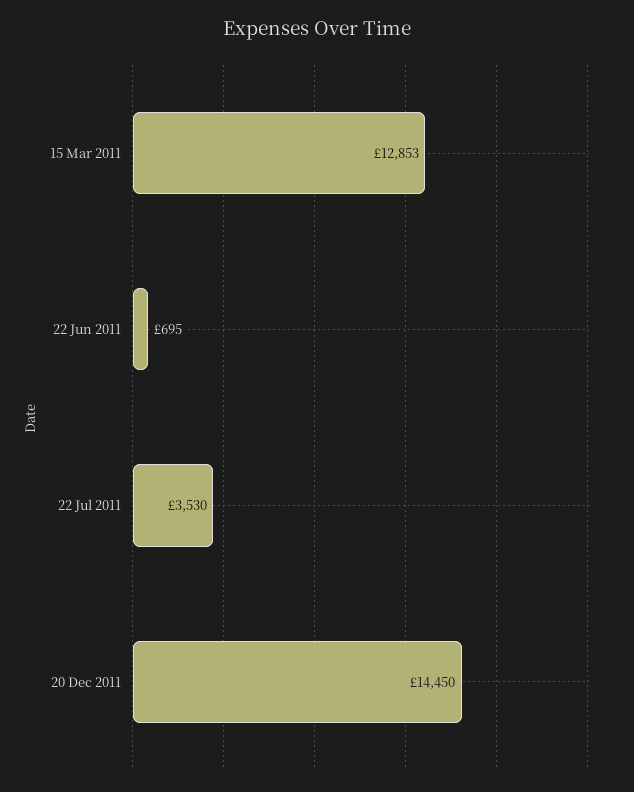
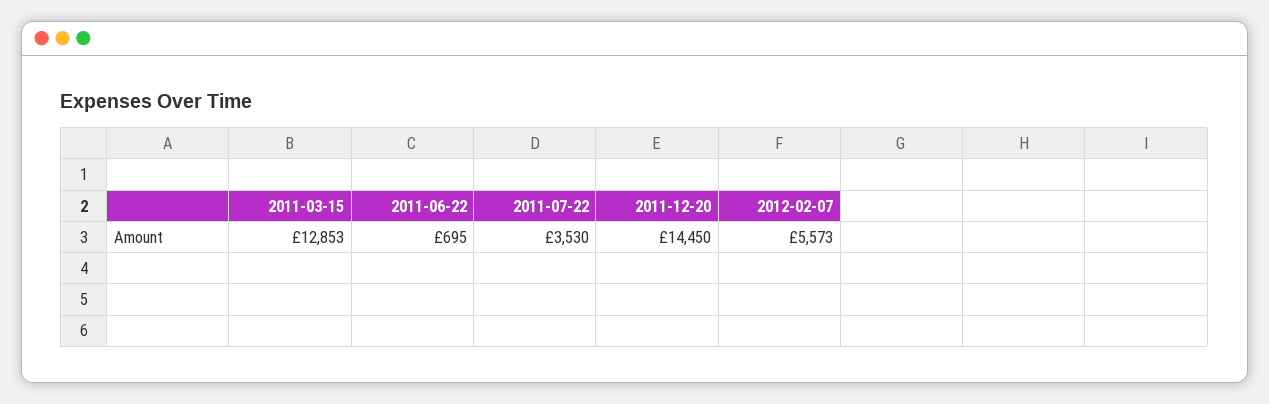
2012-02-07: none -> 5573

